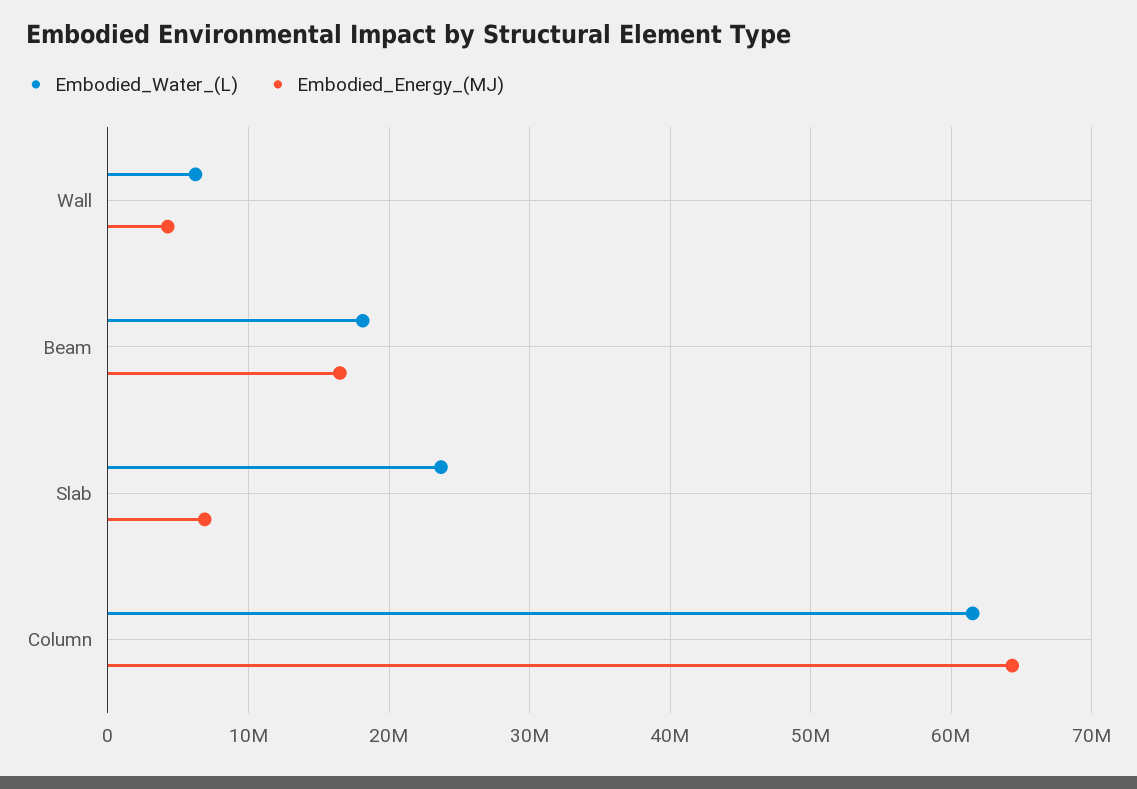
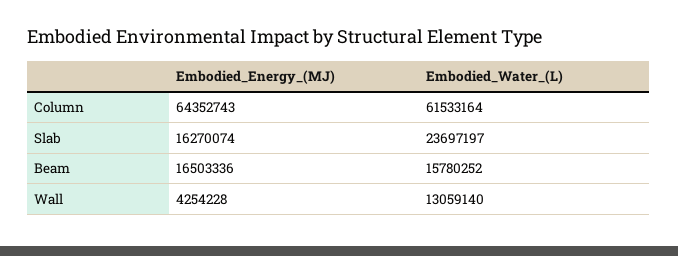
Embodied_Water_(L), Wall: 6000000 -> 13059140
Embodied_Water_(L), Beam: 18000000 -> 15780252
Embodied_Energy_(MJ), Slab: 7000000 -> 16270074

